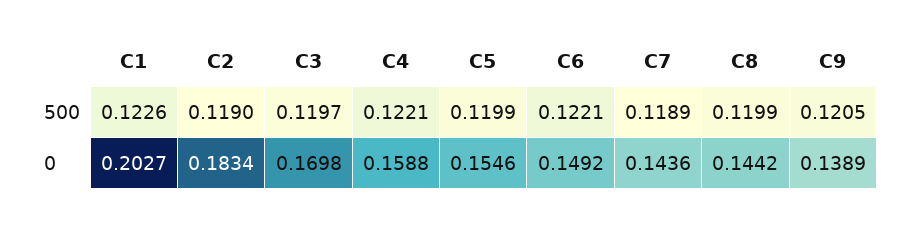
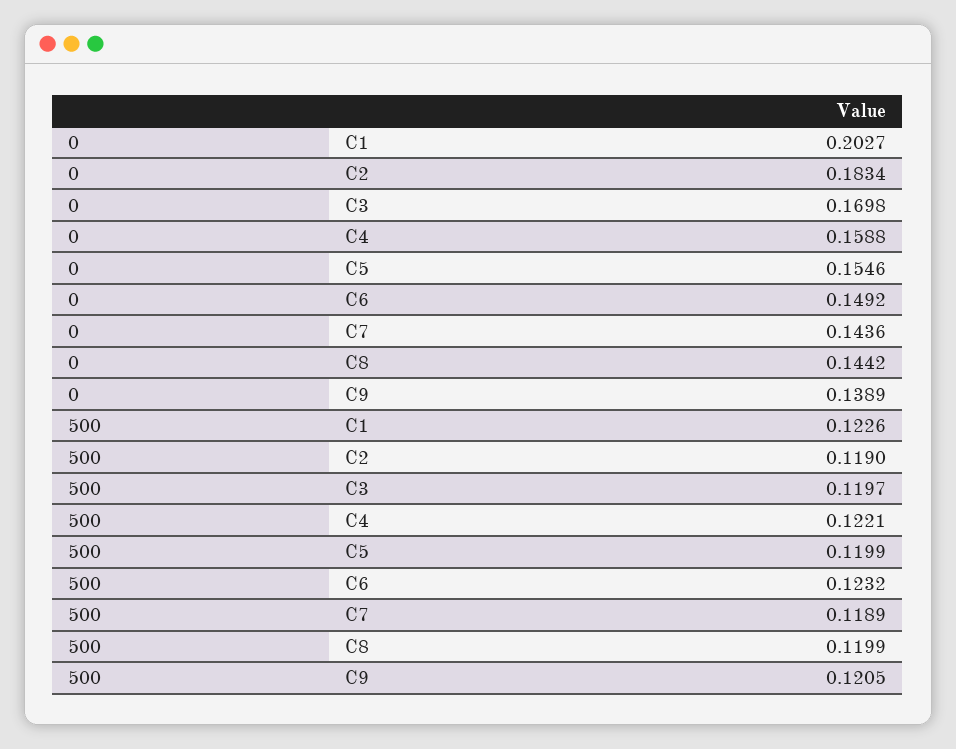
C6, 500: 0.1221 -> 0.1232

